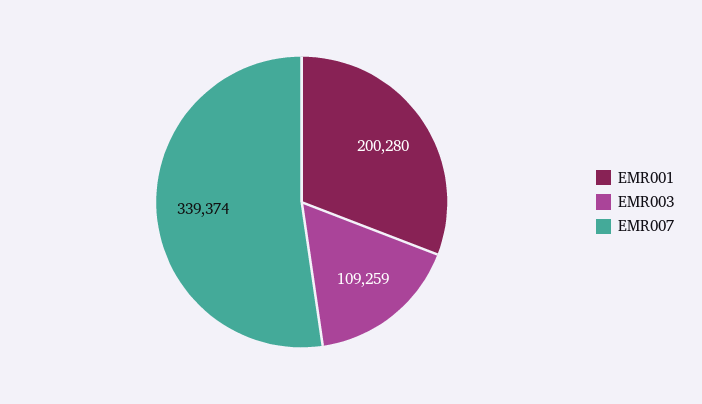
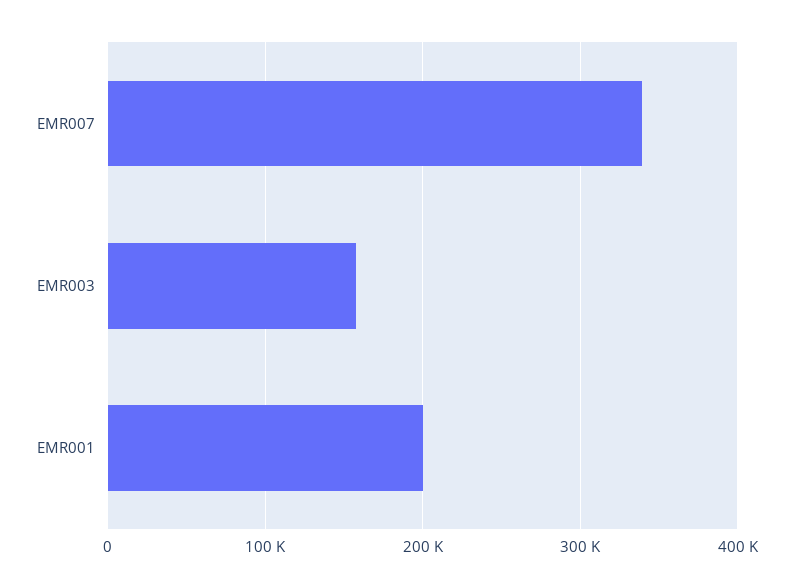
EMR003: 109259 -> 160000

